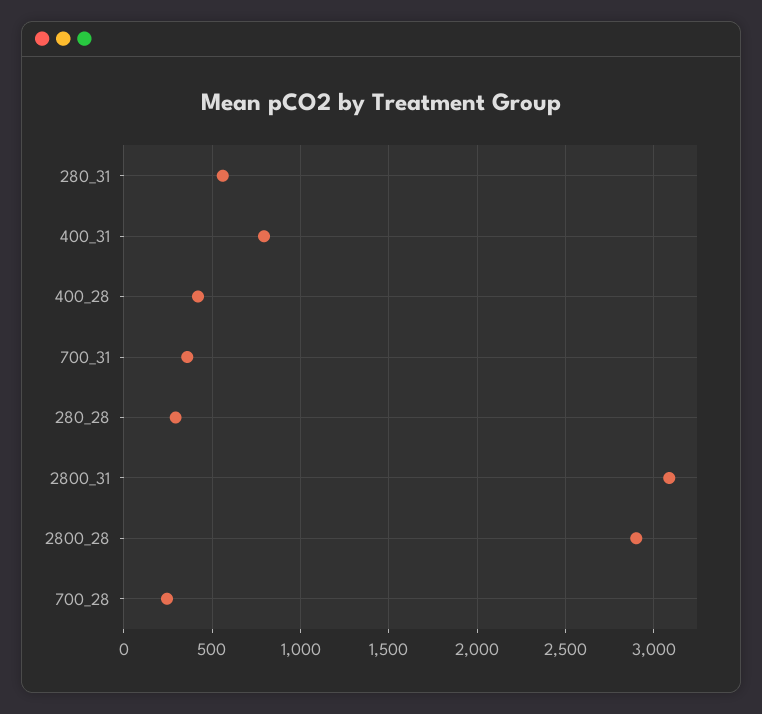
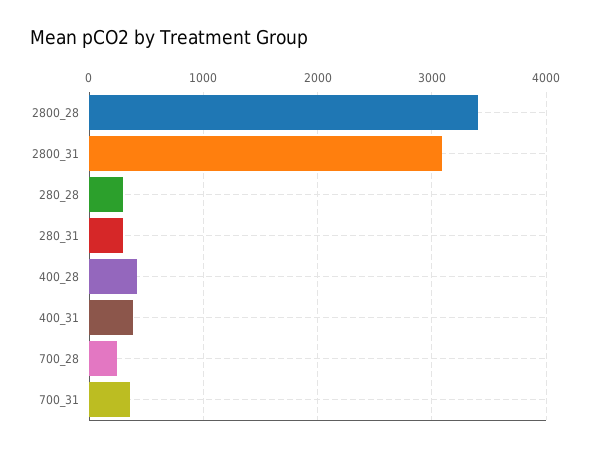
280_31: 550 -> 300
400_31: 800 -> 400
2800_28: 2900 -> 3400

